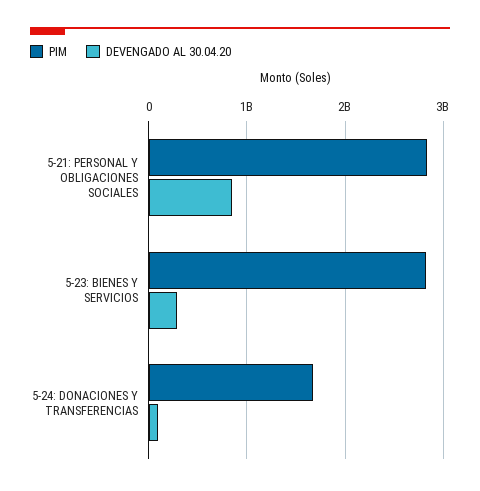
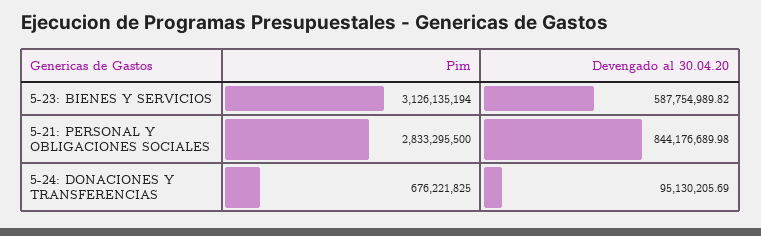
PIM, 5-23: BIENES Y SERVICIOS: 2800000000 -> 3126135194
DEVENGADO AL 30.04.20, 5-23: BIENES Y SERVICIOS: 300000000 -> 587754989.82
PIM, 5-24: DONACIONES Y TRANSFERENCIAS: 1700000000 -> 676221825

